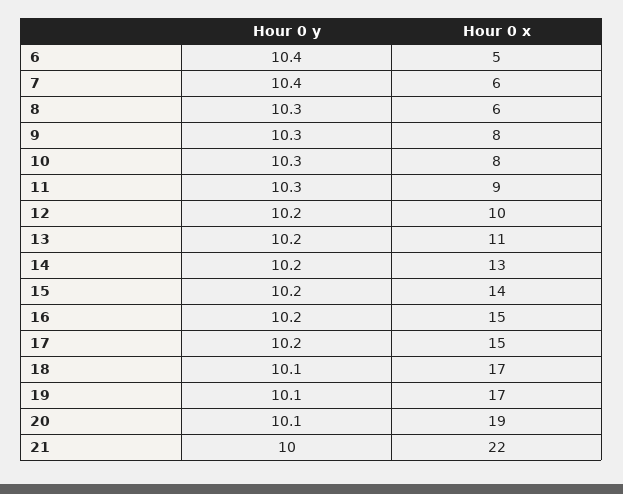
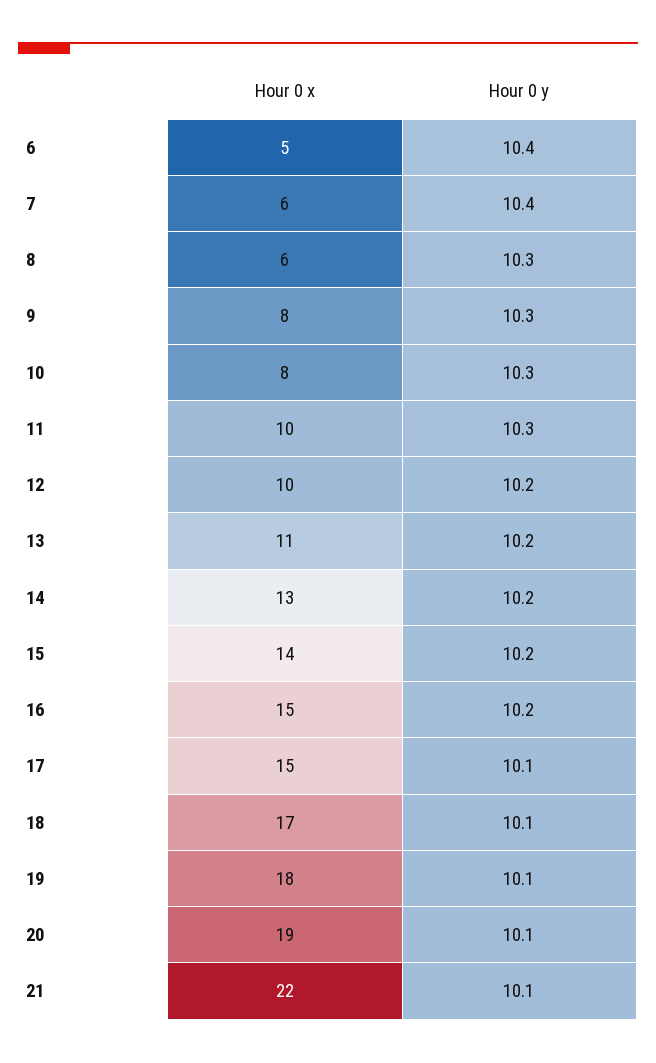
Hour 0 x, 11: 9 -> 10
Hour 0 y, 17: 10.2 -> 10.1
Hour 0 x, 19: 17 -> 18
Hour 0 y, 21: 10 -> 10.1

